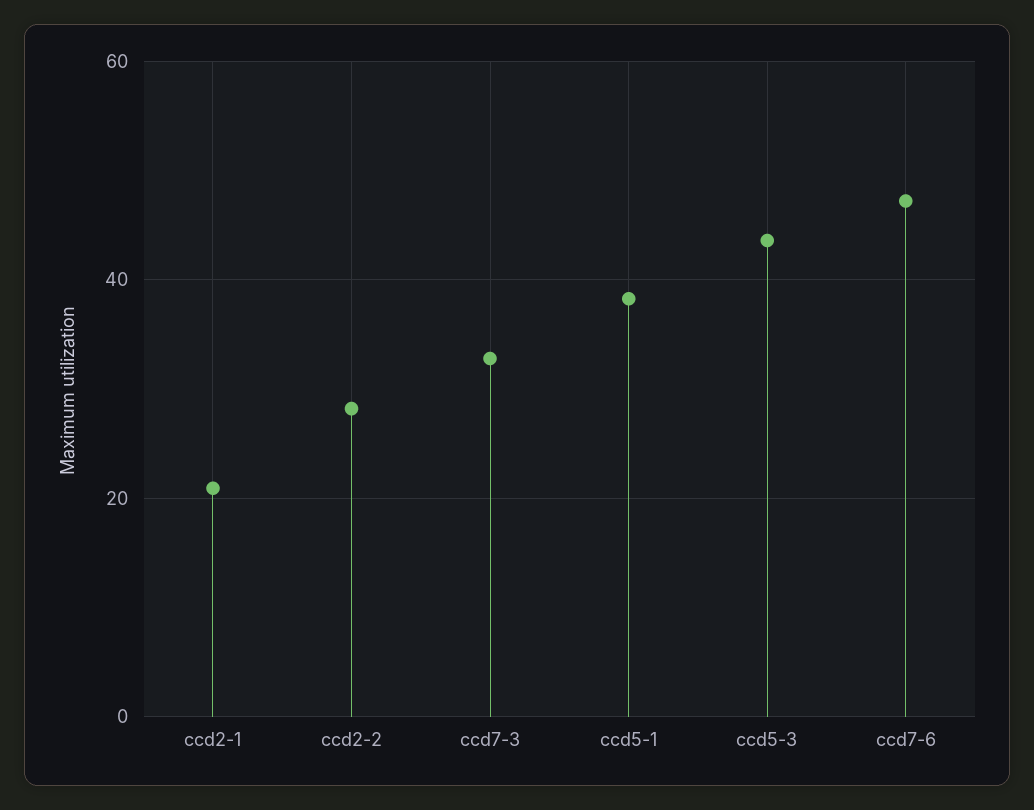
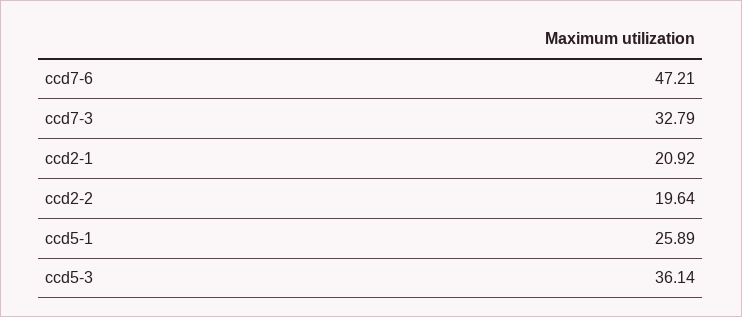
ccd2-2: 28 -> 19.64
ccd5-1: 38 -> 25.89
ccd5-3: 44 -> 36.14

